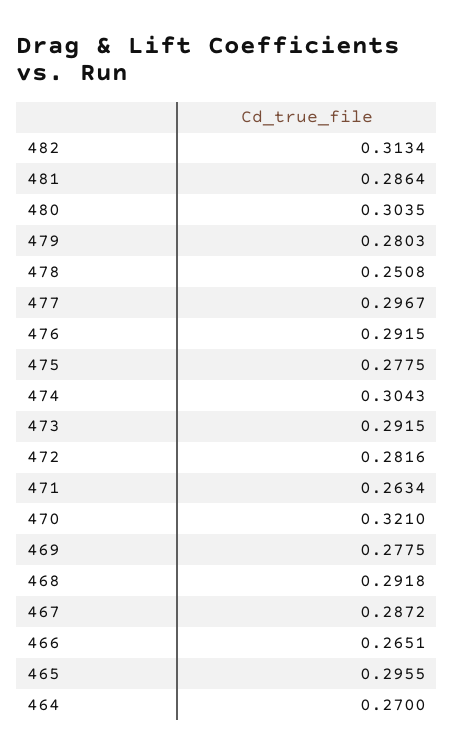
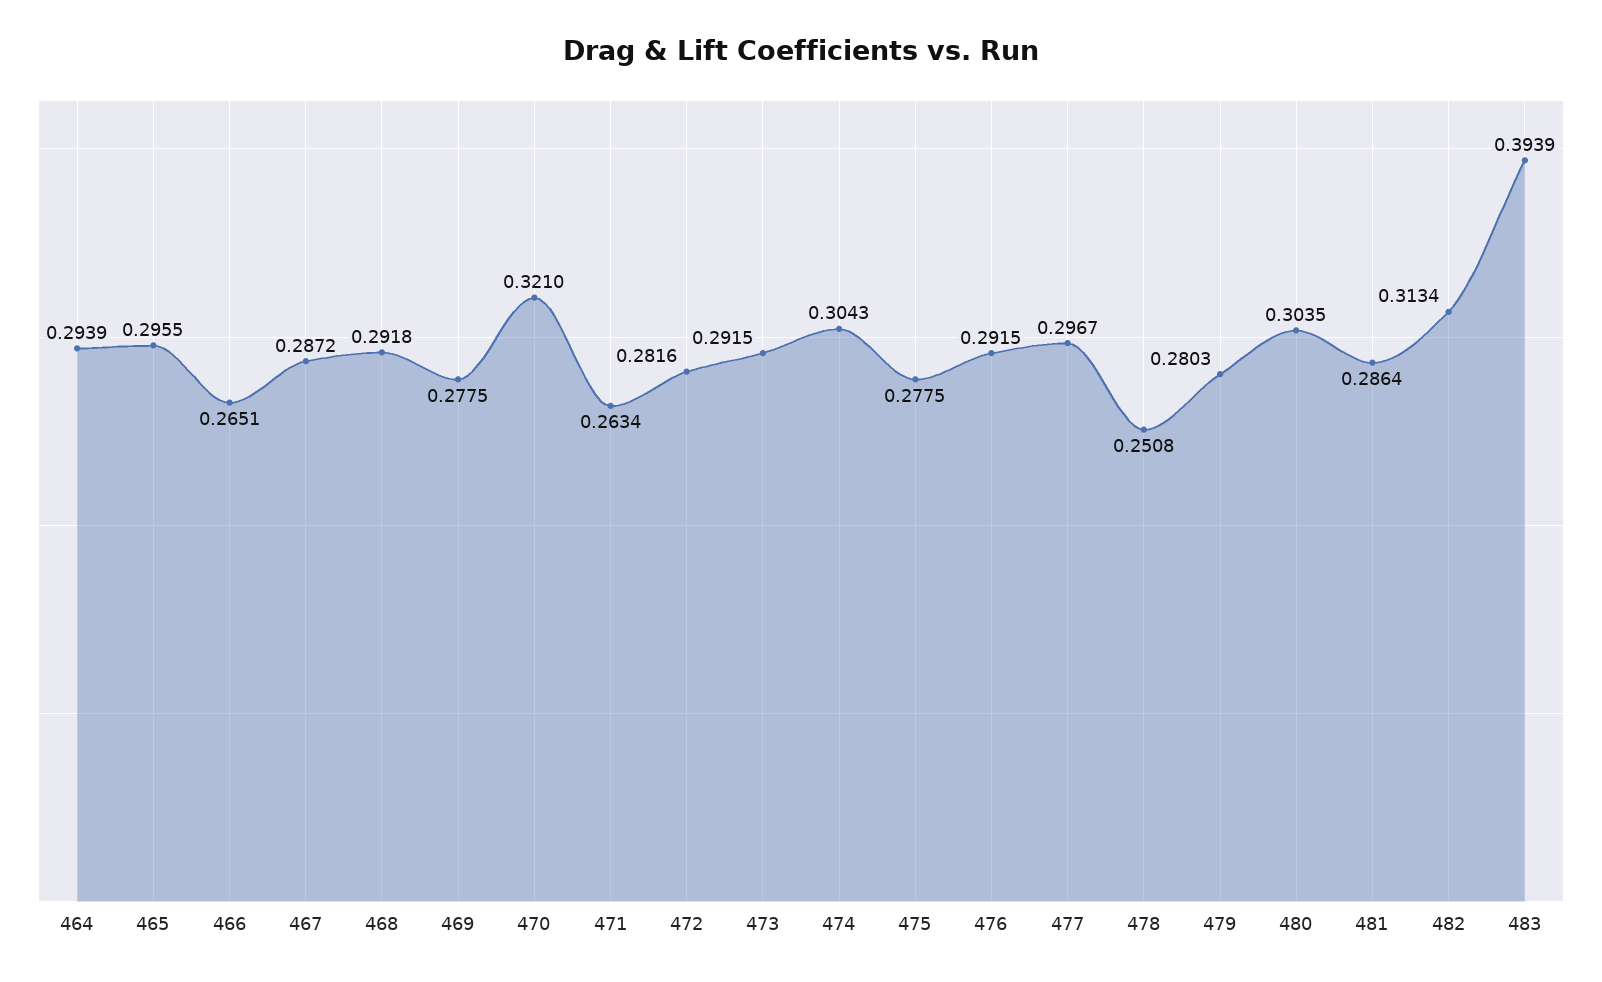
464: 0.27 -> 0.2939
483: none -> 0.3939

